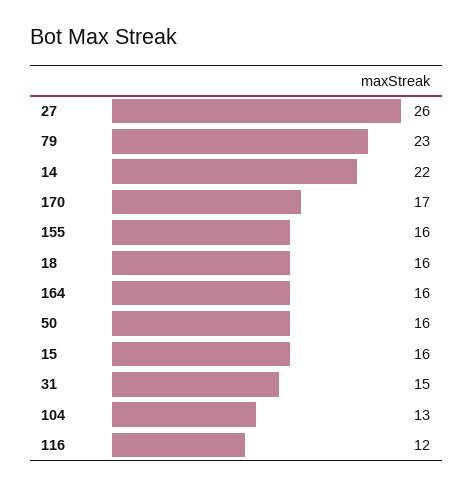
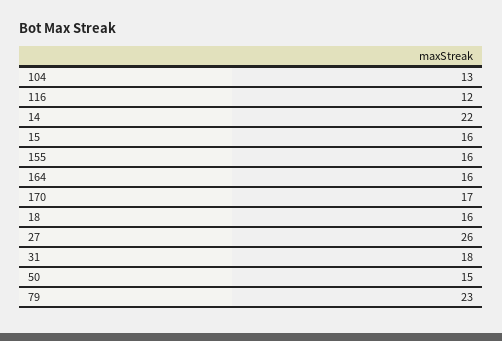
50: 16 -> 15
31: 15 -> 18

